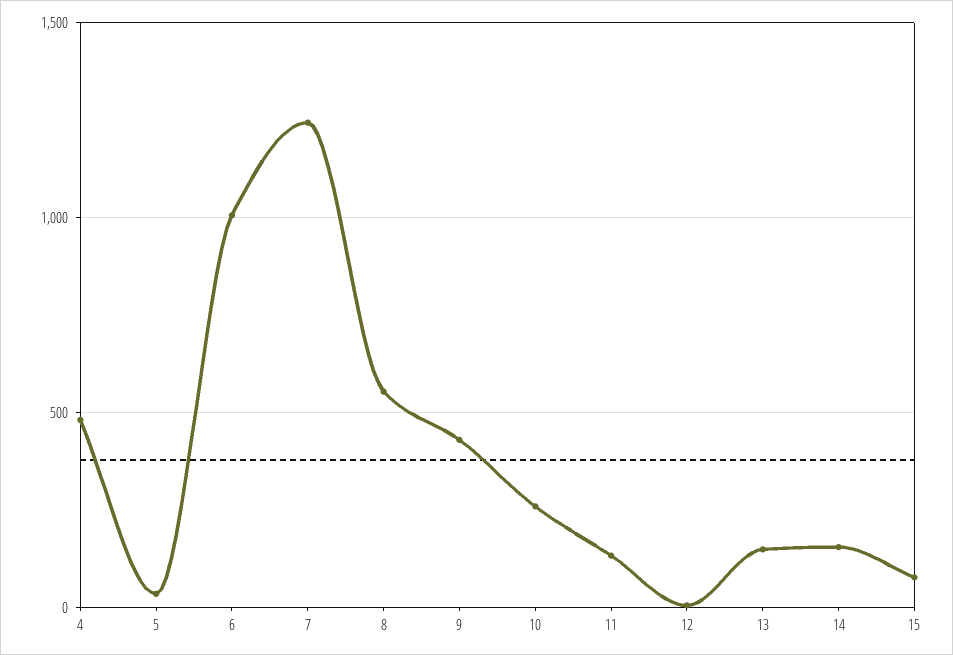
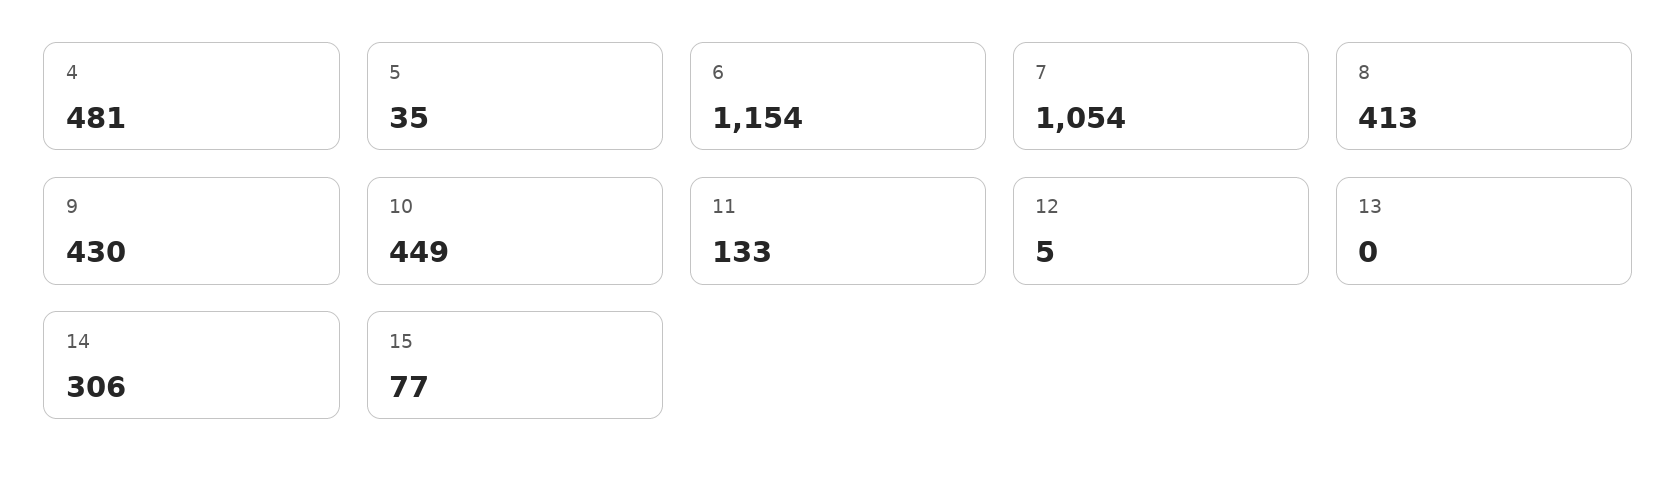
6: 1000 -> 1154
7: 1250 -> 1054
8: 550 -> 413
10: 250 -> 449
13: 150 -> 0
14: 150 -> 306

